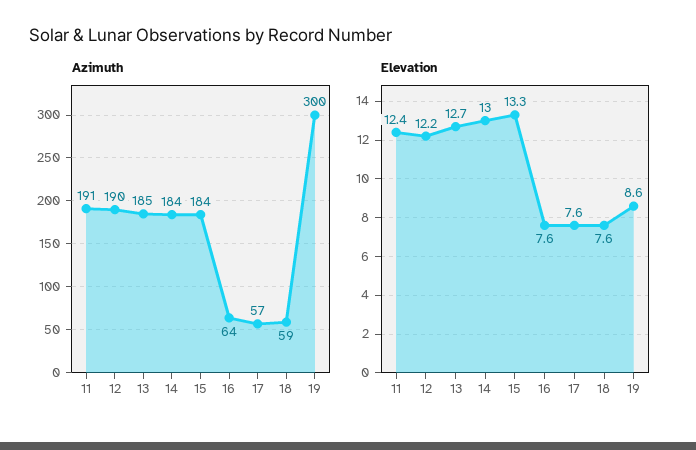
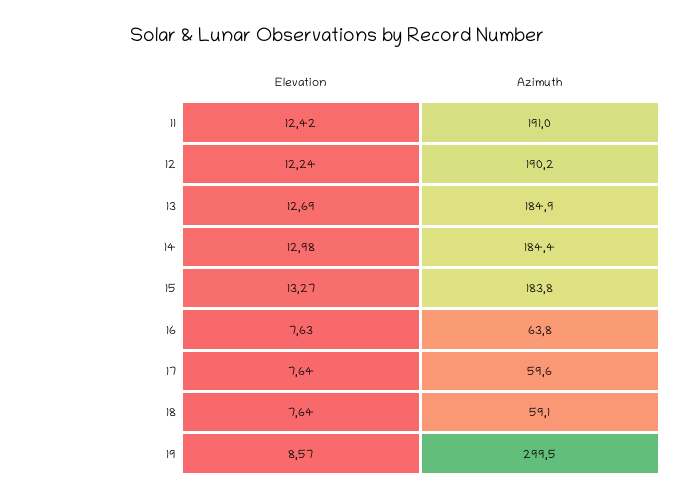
Azimuth, 17: 57 -> 59.6

